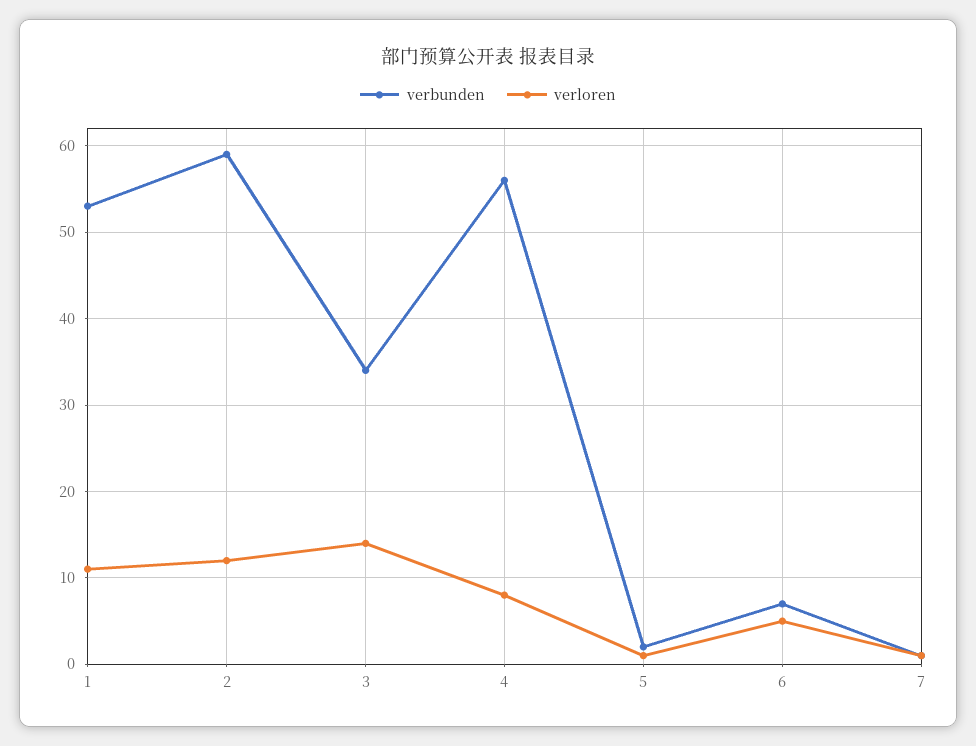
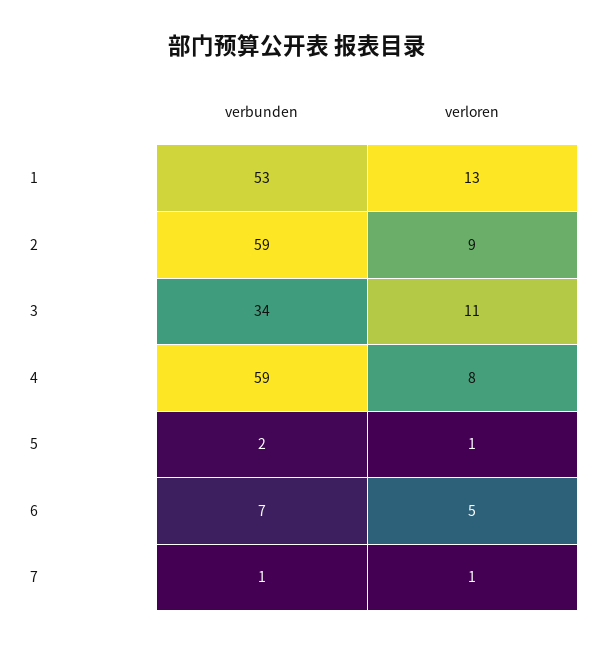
verloren, 1: 11 -> 13
verloren, 2: 12 -> 9
verloren, 3: 14 -> 11
verbunden, 4: 56 -> 59

